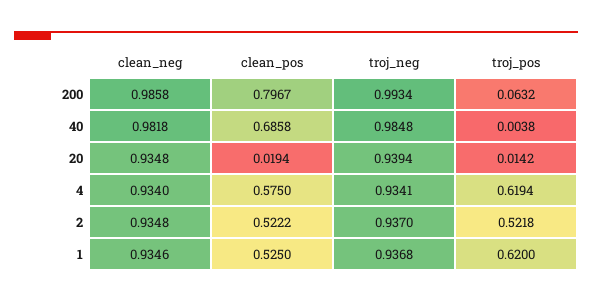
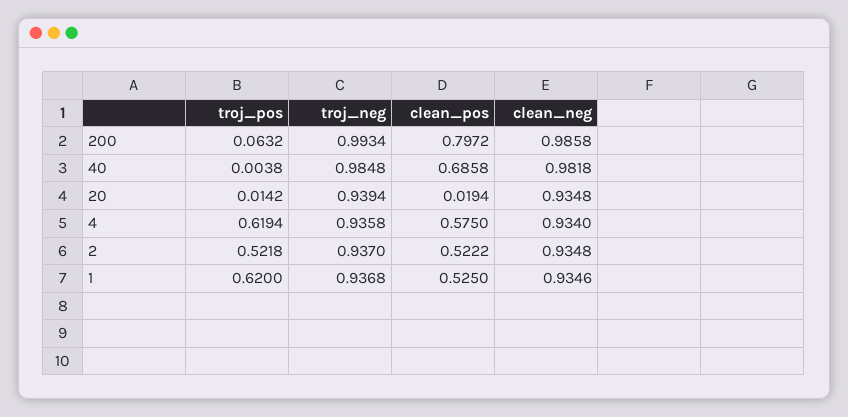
clean_pos, 200: 0.7967 -> 0.7972
troj_neg, 4: 0.9341 -> 0.9358

